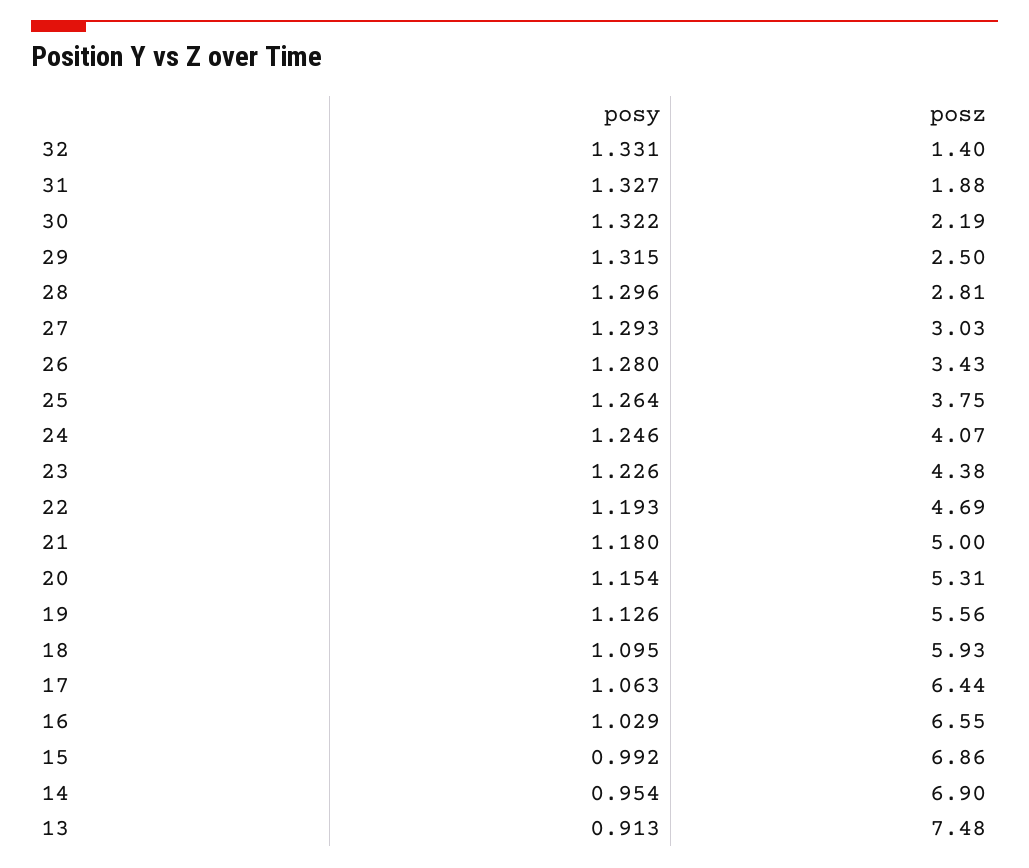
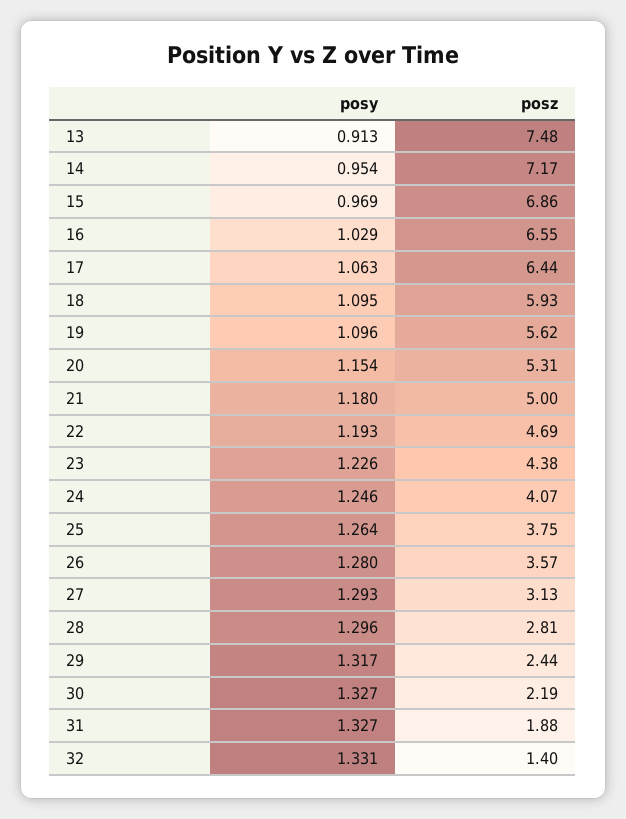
posy, 30: 1.322 -> 1.327
posy, 29: 1.315 -> 1.317
posz, 29: 2.5 -> 2.44
posz, 27: 3.03 -> 3.13
posz, 26: 3.43 -> 3.57
posy, 19: 1.126 -> 1.096
posz, 19: 5.56 -> 5.62
posy, 15: 0.992 -> 0.969
posz, 14: 6.9 -> 7.17

